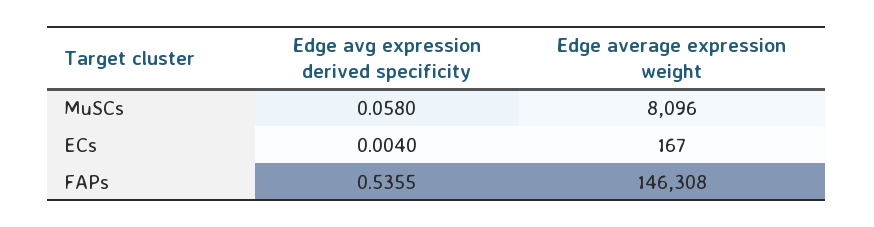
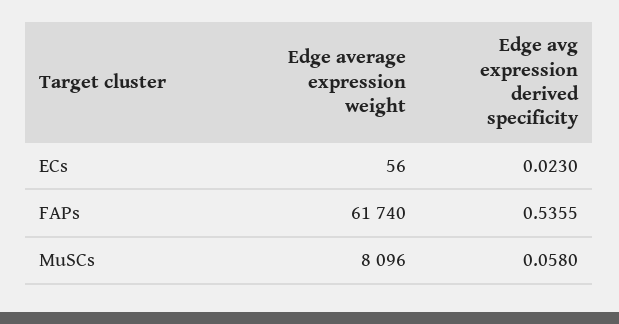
Edge avg expression derived specificity, ECs: 0.004 -> 0.023
Edge average expression weight, ECs: 167 -> 56
Edge average expression weight, FAPs: 146308 -> 61740

